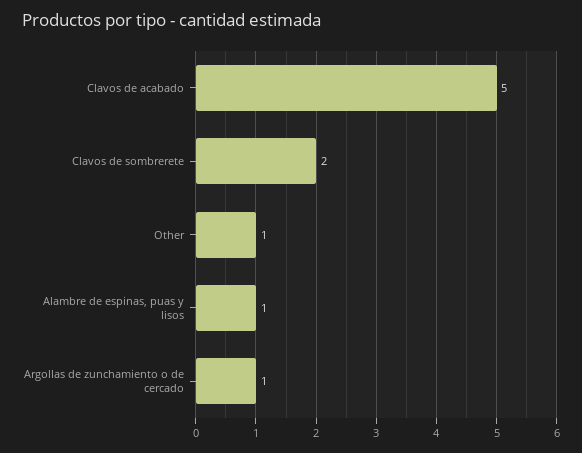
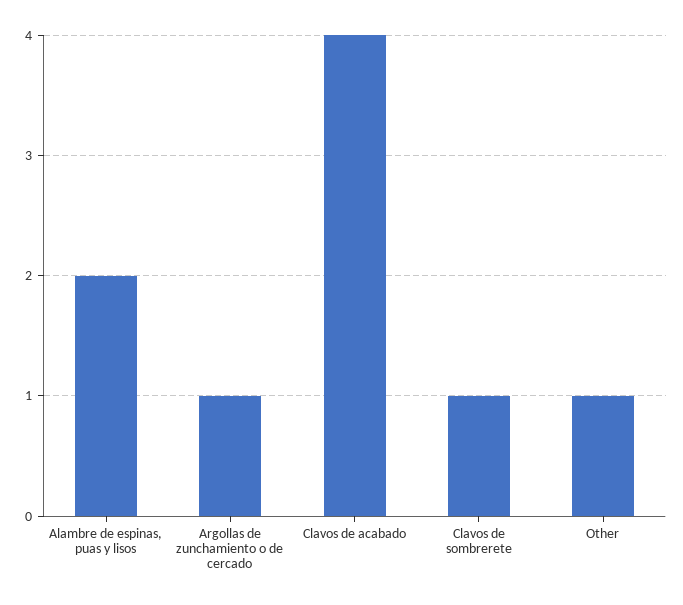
Clavos de acabado: 5 -> 4
Clavos de sombrerete: 2 -> 1
Alambre de espinas, puas y lisos: 1 -> 2

